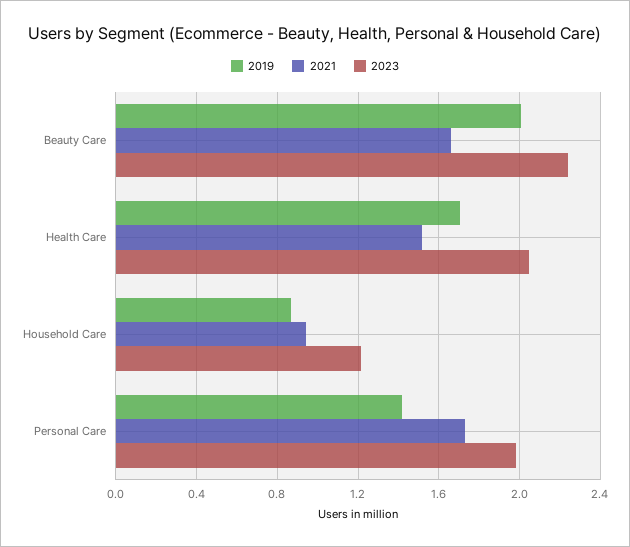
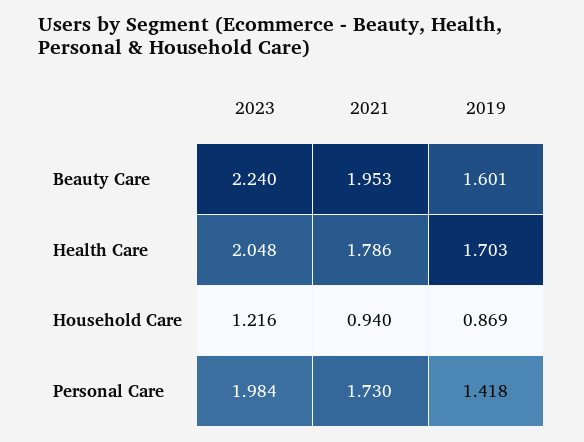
2019, Beauty Care: 2 -> 1.601
2021, Beauty Care: 1.65 -> 1.953
2021, Health Care: 1.5 -> 1.786

